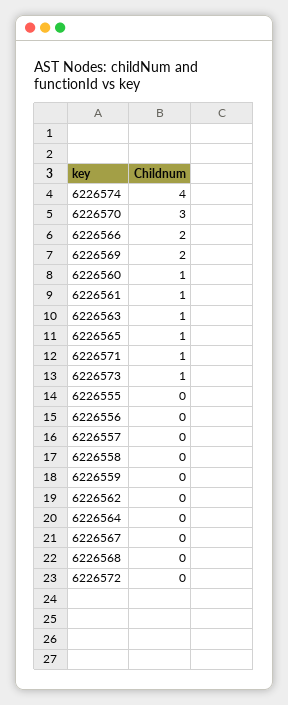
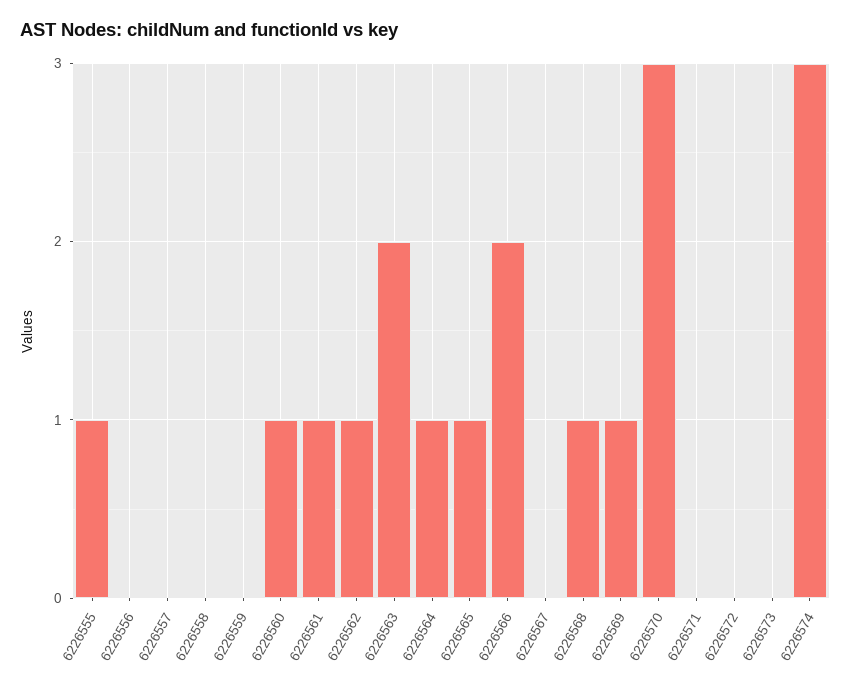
6226574: 4 -> 3
6226569: 2 -> 1
6226563: 1 -> 2
6226571: 1 -> 0
6226573: 1 -> 0
6226555: 0 -> 1
6226562: 0 -> 1
6226564: 0 -> 1
6226568: 0 -> 1

